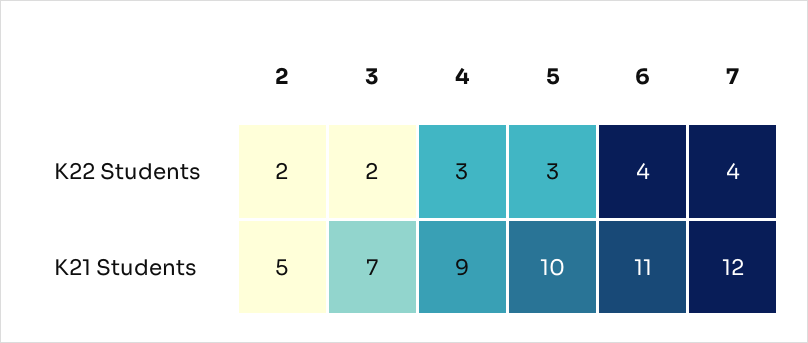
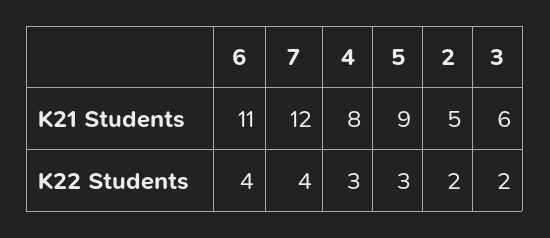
3, K21 Students: 7 -> 6
4, K21 Students: 9 -> 8
5, K21 Students: 10 -> 9

